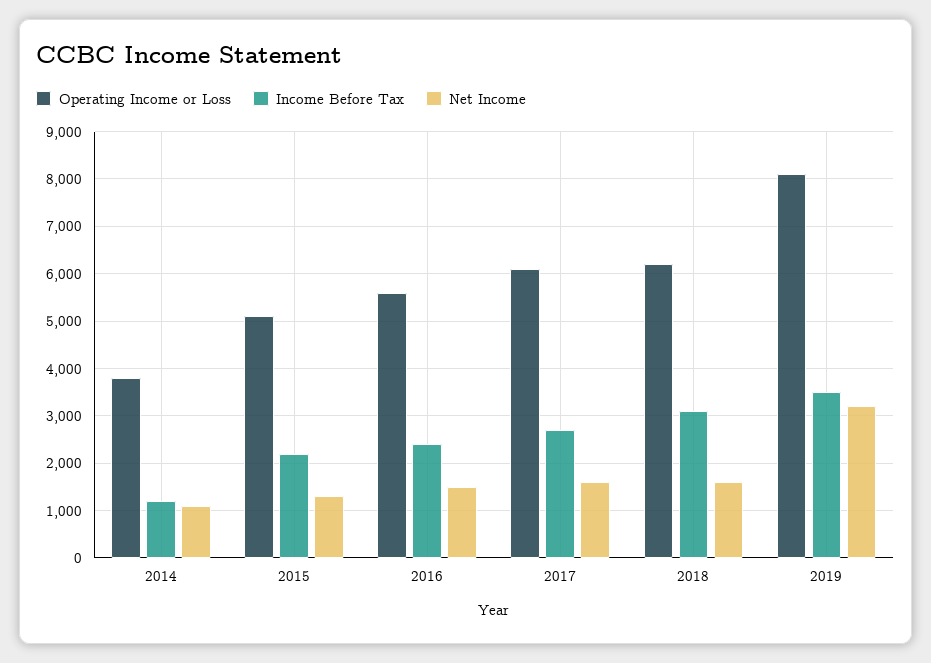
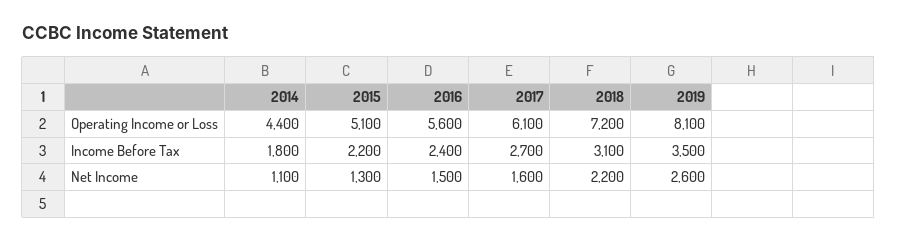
Operating Income or Loss, 2014: 3800 -> 4400
Income Before Tax, 2014: 1200 -> 1800
Operating Income or Loss, 2018: 6200 -> 7200
Net Income, 2018: 1600 -> 2200
Net Income, 2019: 3200 -> 2600

